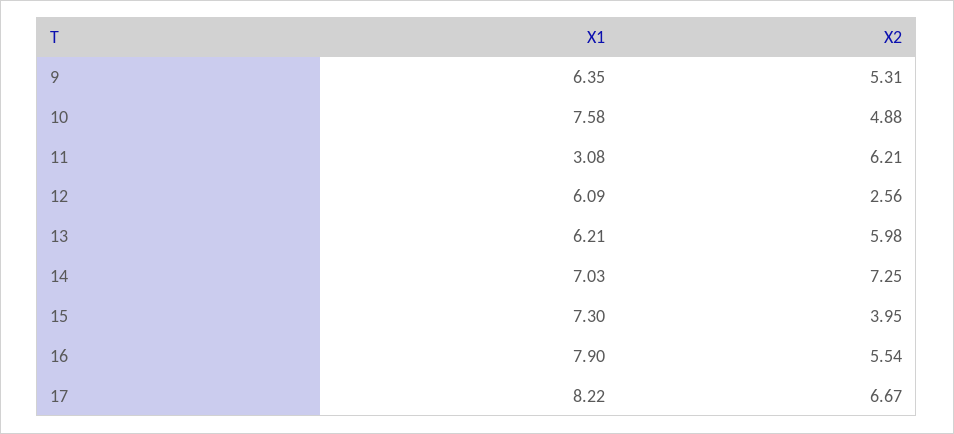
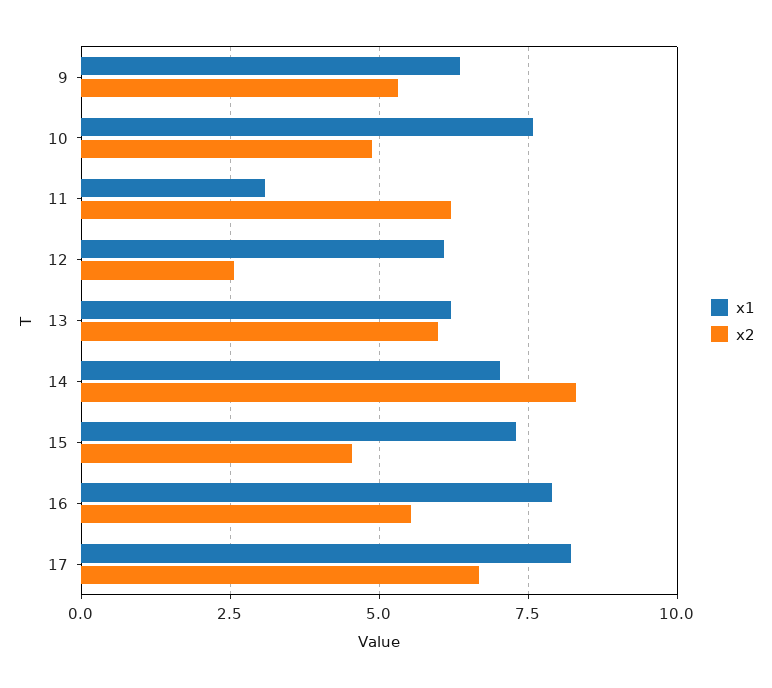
X2, 14: 7.25 -> 8.25
X2, 15: 3.95 -> 4.5

